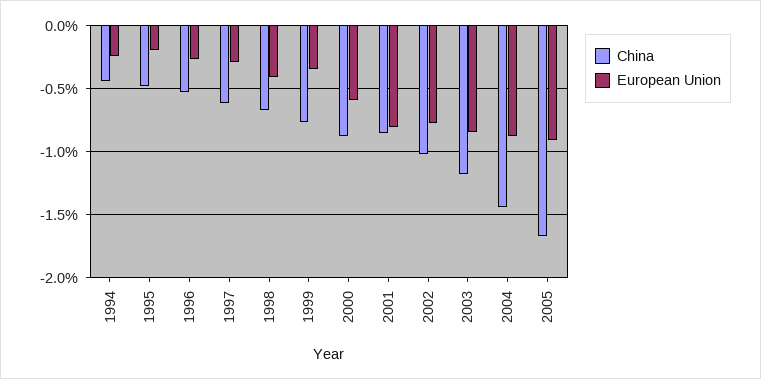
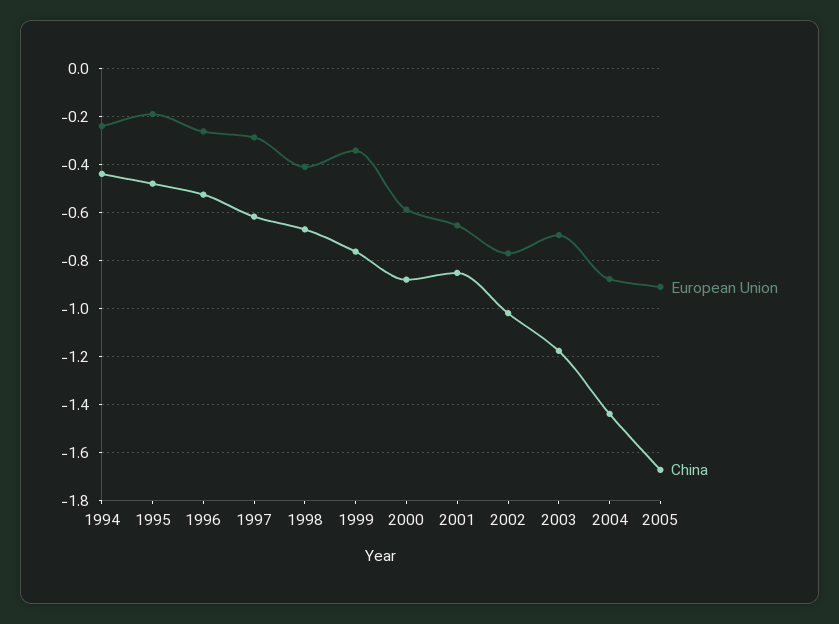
European Union, 2001: -0.8 -> -0.65
European Union, 2003: -0.85 -> -0.7

